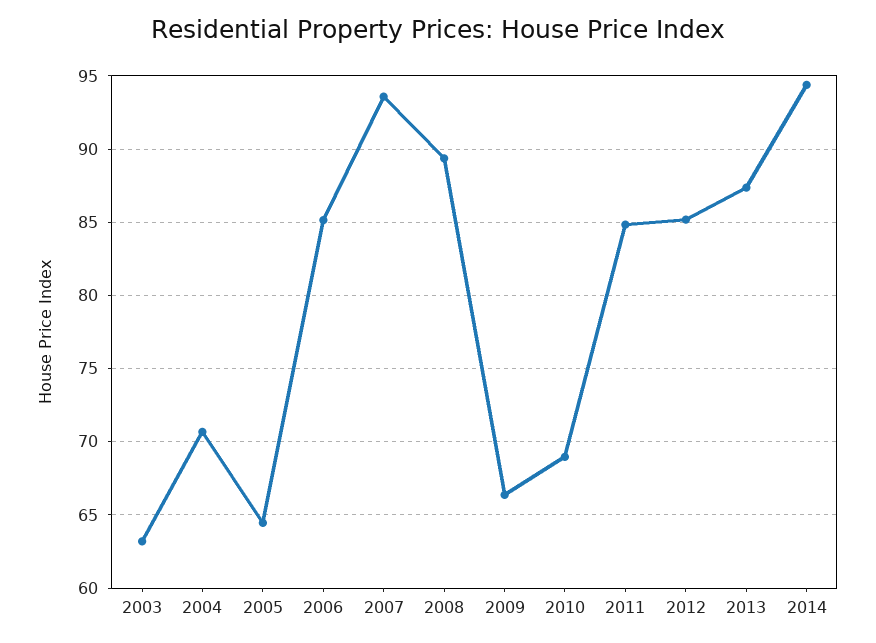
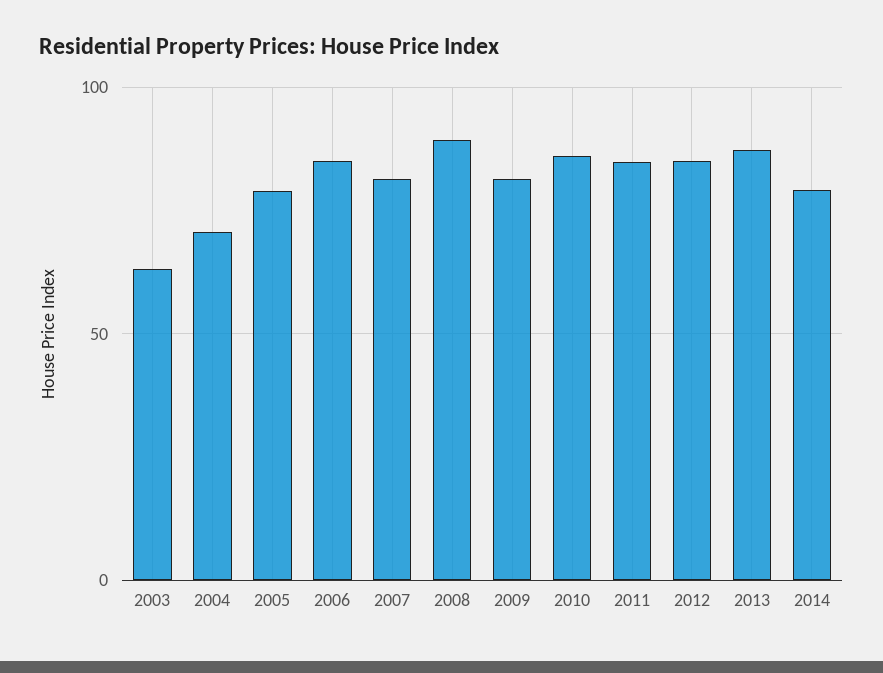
2005: 64.5 -> 80
2007: 93.5 -> 80
2009: 66.5 -> 80
2010: 69 -> 85
2014: 94.5 -> 80

